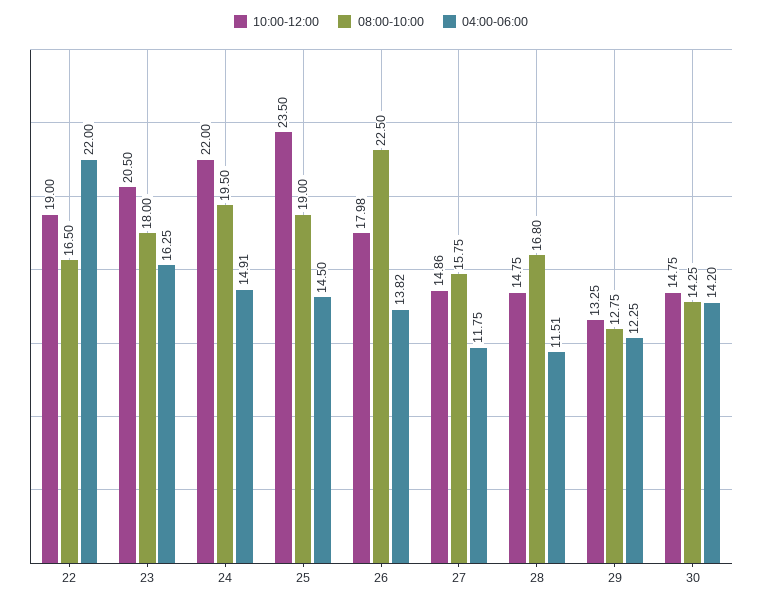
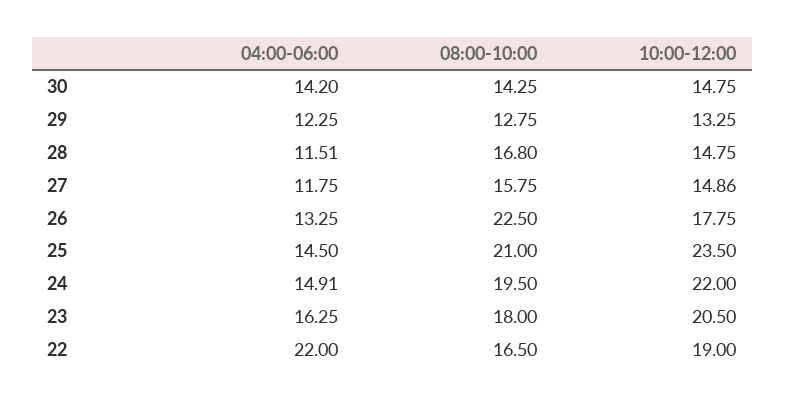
08:00-10:00, 25: 19 -> 21
10:00-12:00, 26: 17.98 -> 17.75
04:00-06:00, 26: 13.82 -> 13.25

